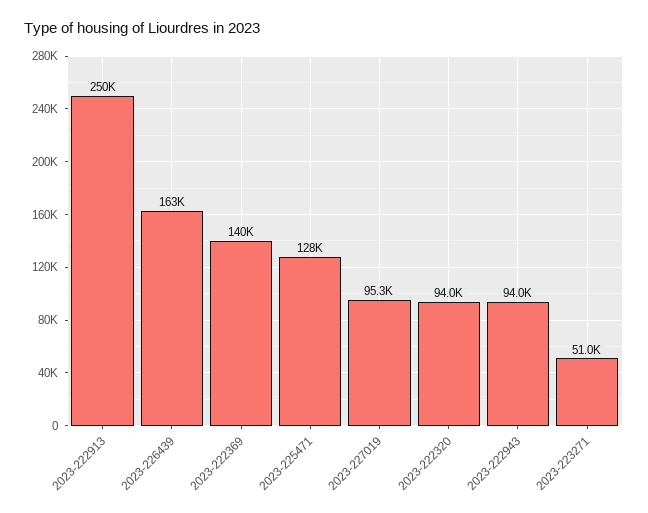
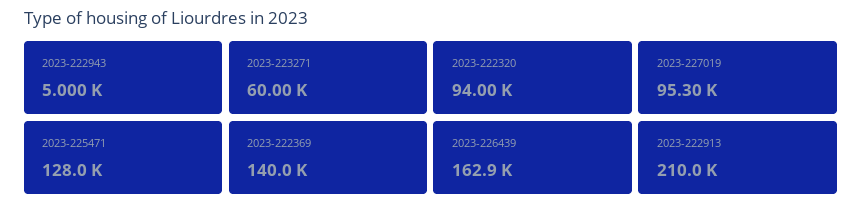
2023-222913: 250000 -> 210000
2023-222943: 94000 -> 5000
2023-223271: 51000 -> 60000

